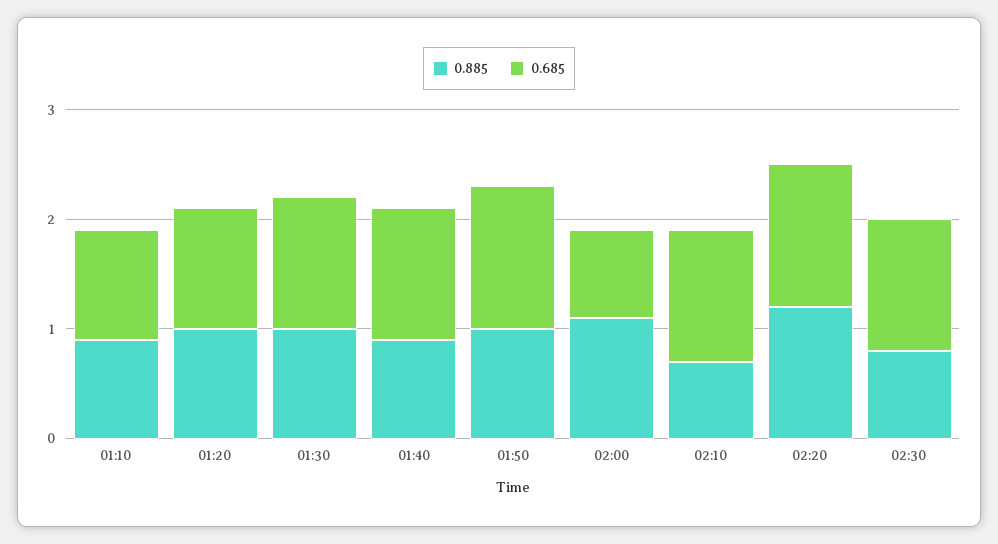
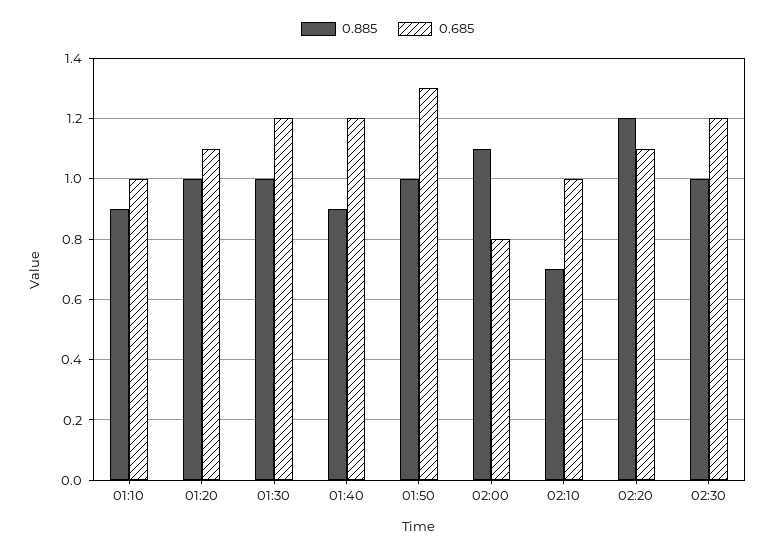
0.685, 02:10: 1.2 -> 1
0.685, 02:20: 1.3 -> 1.1
0.885, 02:30: 0.8 -> 1

